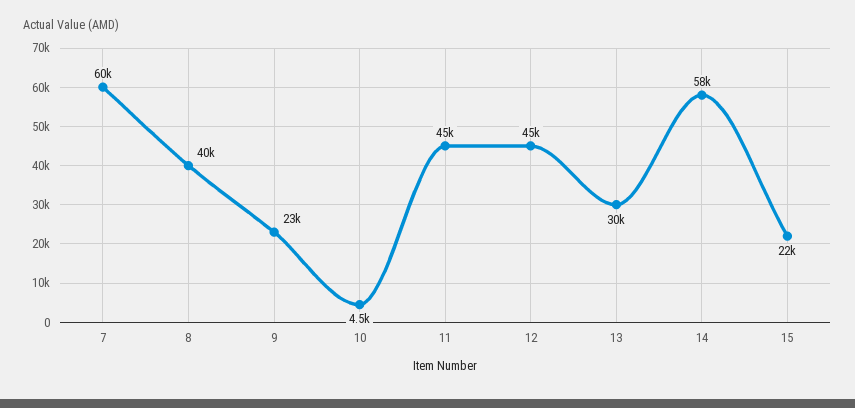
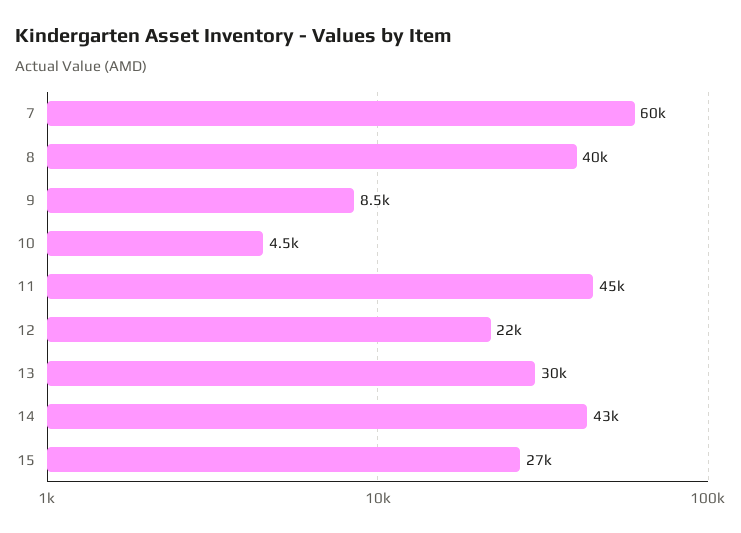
9: 23000 -> 8500
12: 45000 -> 22000
14: 58000 -> 43000
15: 22000 -> 27000

